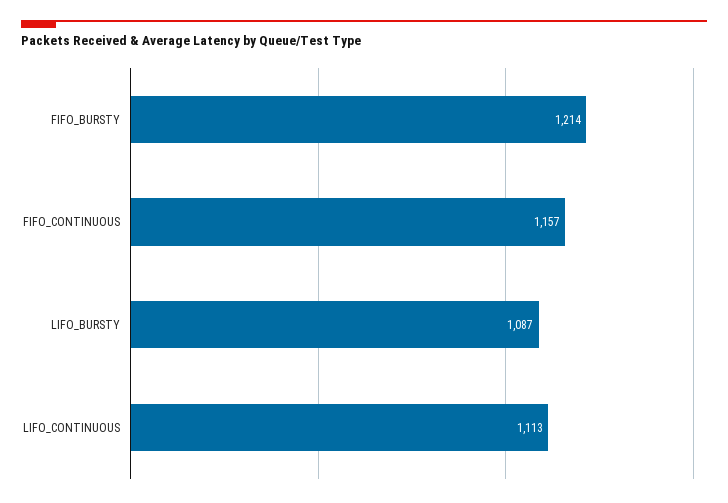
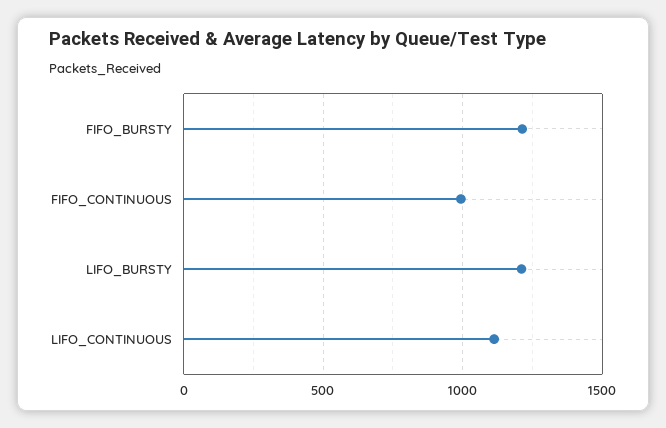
FIFO_CONTINUOUS: 1157 -> 1000
LIFO_BURSTY: 1087 -> 1200

